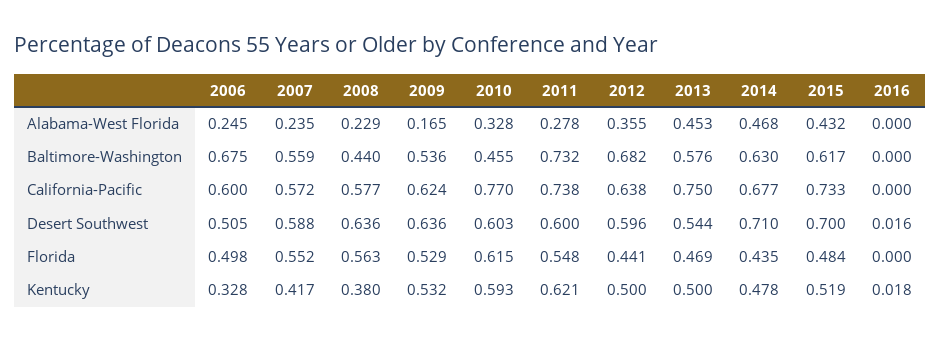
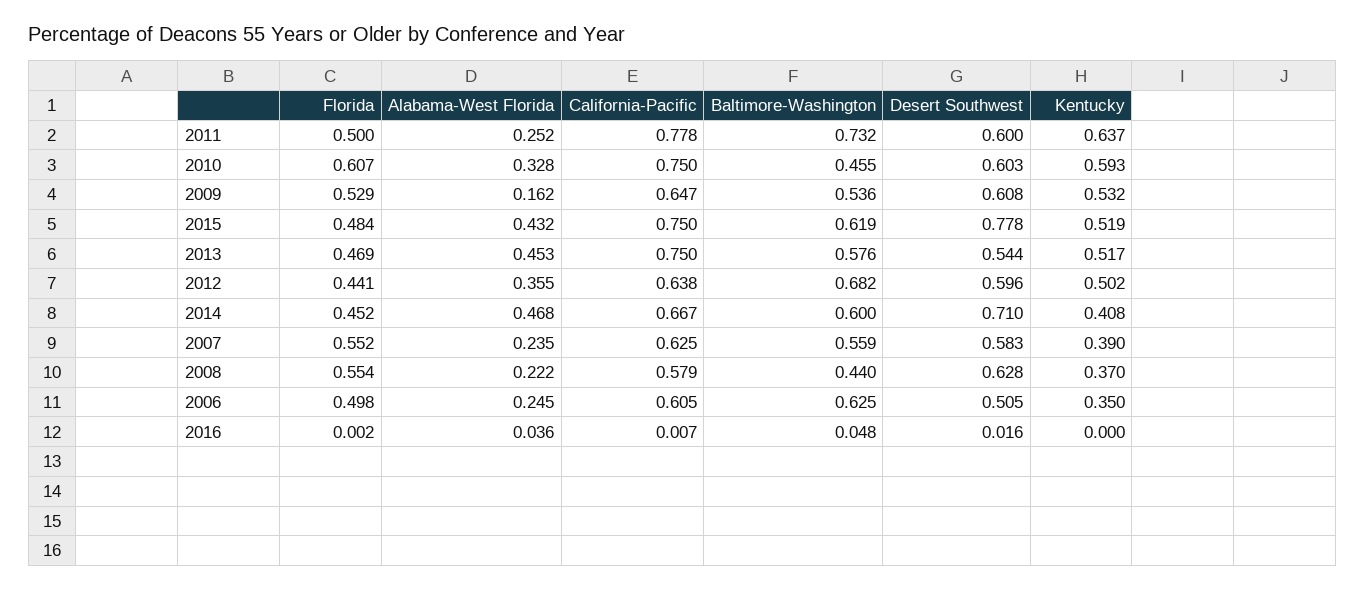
2008, Alabama-West Florida: 0.229 -> 0.222
2009, Alabama-West Florida: 0.165 -> 0.162
2011, Alabama-West Florida: 0.278 -> 0.252
2016, Alabama-West Florida: 0 -> 0.036
2006, Baltimore-Washington: 0.675 -> 0.625
2014, Baltimore-Washington: 0.63 -> 0.6
2015, Baltimore-Washington: 0.617 -> 0.619
2016, Baltimore-Washington: 0 -> 0.048
2006, California-Pacific: 0.6 -> 0.605
2007, California-Pacific: 0.572 -> 0.625
2008, California-Pacific: 0.577 -> 0.579
2009, California-Pacific: 0.624 -> 0.647
2010, California-Pacific: 0.77 -> 0.75
2011, California-Pacific: 0.738 -> 0.778
2014, California-Pacific: 0.677 -> 0.667
2015, California-Pacific: 0.733 -> 0.75
2016, California-Pacific: 0 -> 0.007
2007, Desert Southwest: 0.588 -> 0.583
2008, Desert Southwest: 0.636 -> 0.628
2009, Desert Southwest: 0.636 -> 0.608
2015, Desert Southwest: 0.7 -> 0.778
2008, Florida: 0.563 -> 0.554
2010, Florida: 0.615 -> 0.607
2011, Florida: 0.548 -> 0.5
2014, Florida: 0.435 -> 0.452
2016, Florida: 0 -> 0.002
2006, Kentucky: 0.328 -> 0.35
2007, Kentucky: 0.417 -> 0.39
2008, Kentucky: 0.38 -> 0.37
2011, Kentucky: 0.621 -> 0.637
2012, Kentucky: 0.5 -> 0.502
2013, Kentucky: 0.5 -> 0.517
2014, Kentucky: 0.478 -> 0.408
2016, Kentucky: 0.018 -> 0

